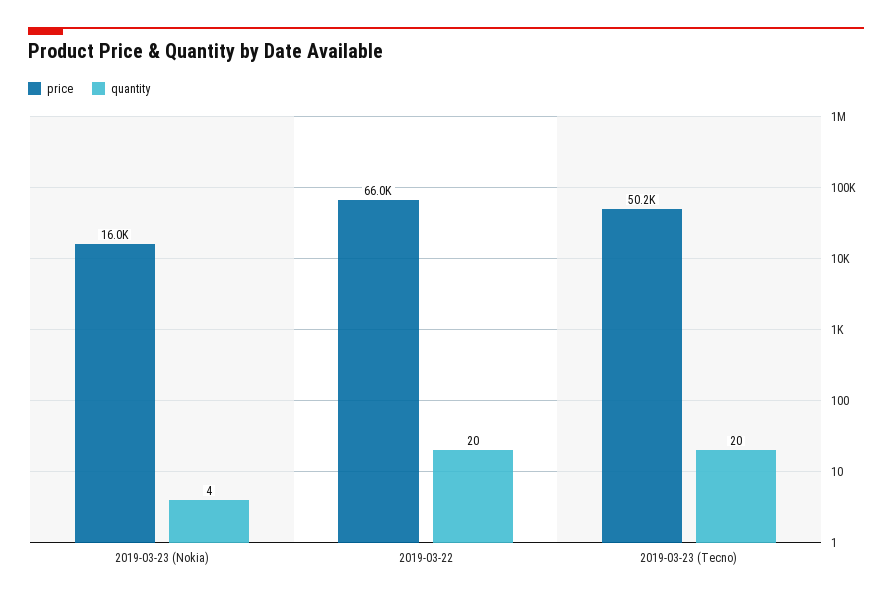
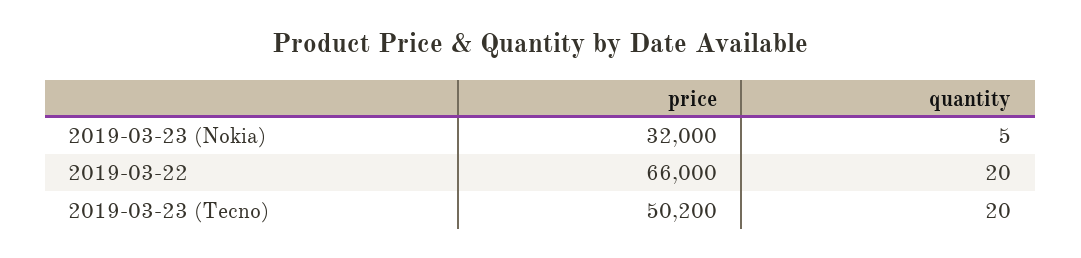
price, 2019-03-23 (Nokia): 16000 -> 32000
quantity, 2019-03-23 (Nokia): 4 -> 5

